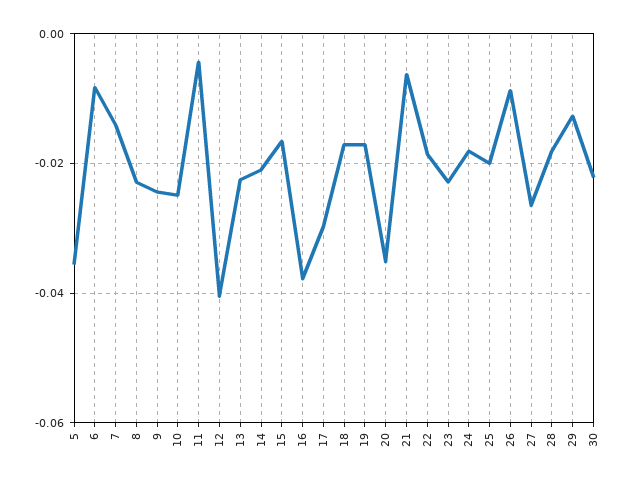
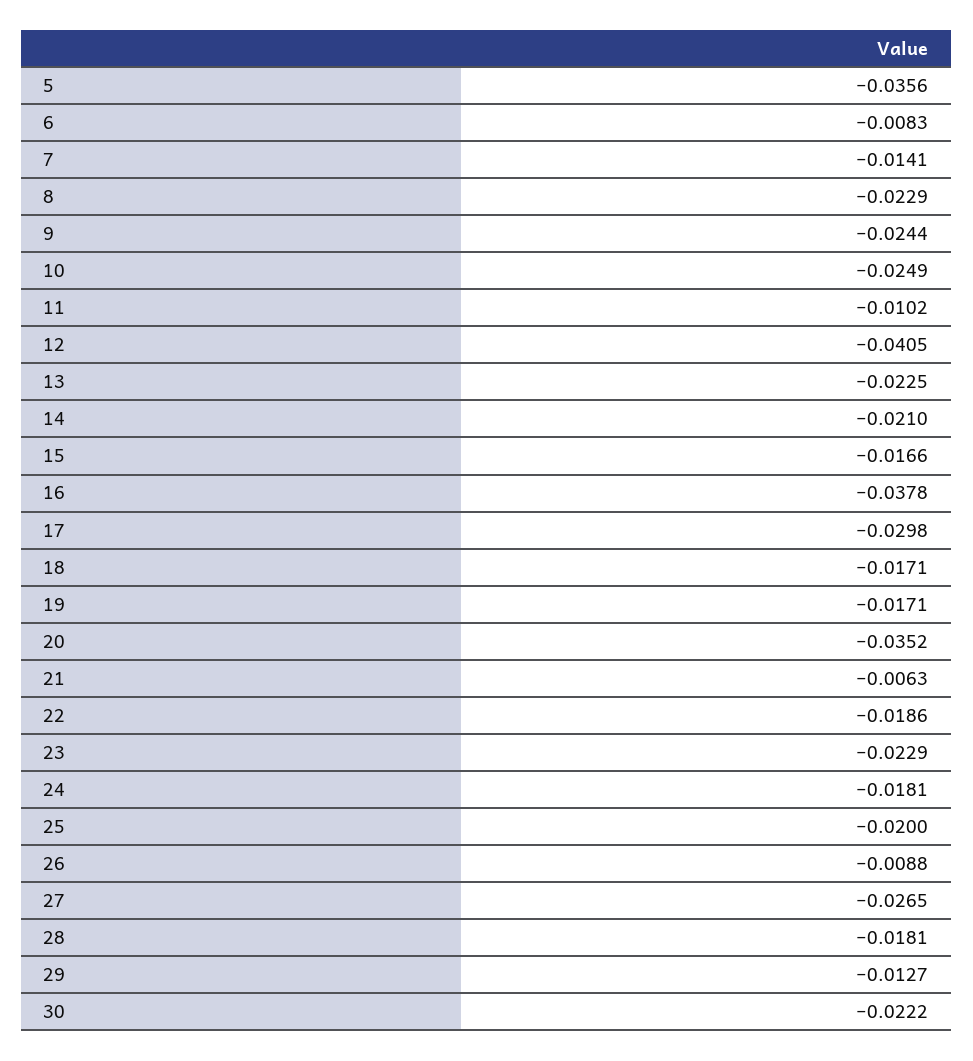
11: -0.004 -> -0.0102

